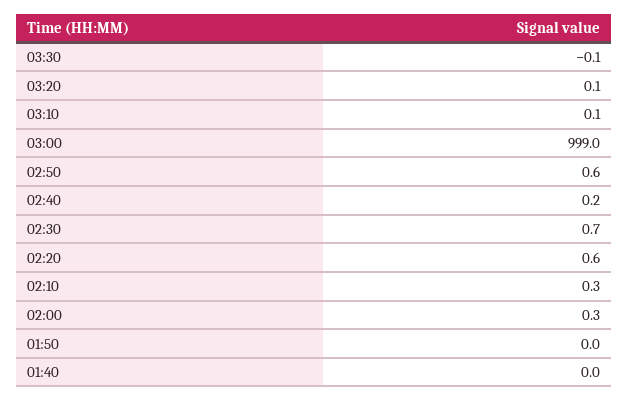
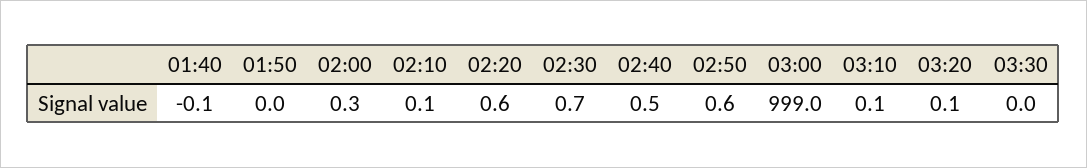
03:30: -0.1 -> 0
02:40: 0.2 -> 0.5
02:10: 0.3 -> 0.1
01:40: 0 -> -0.1

